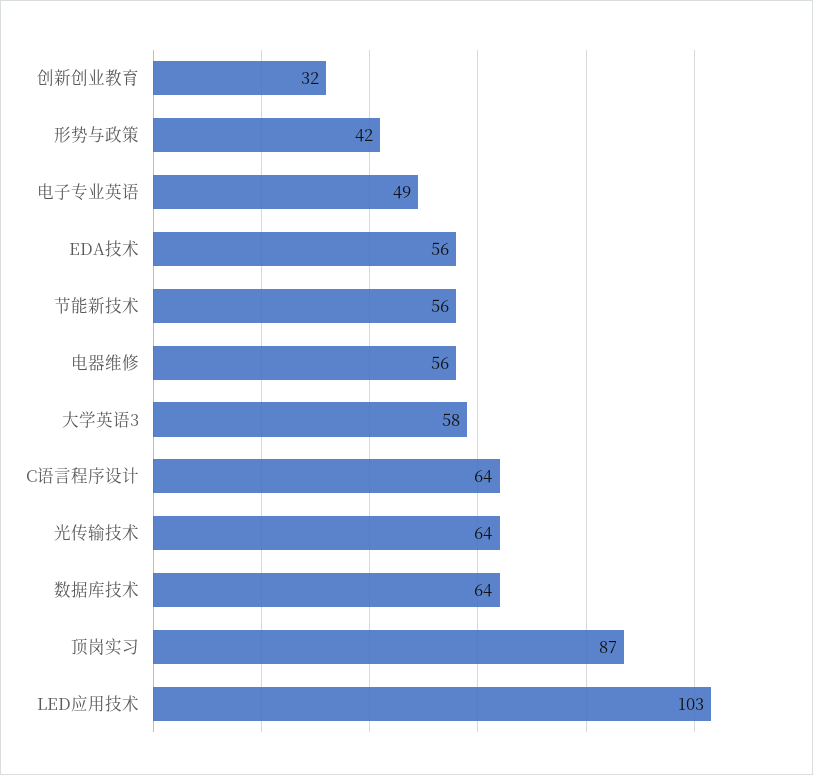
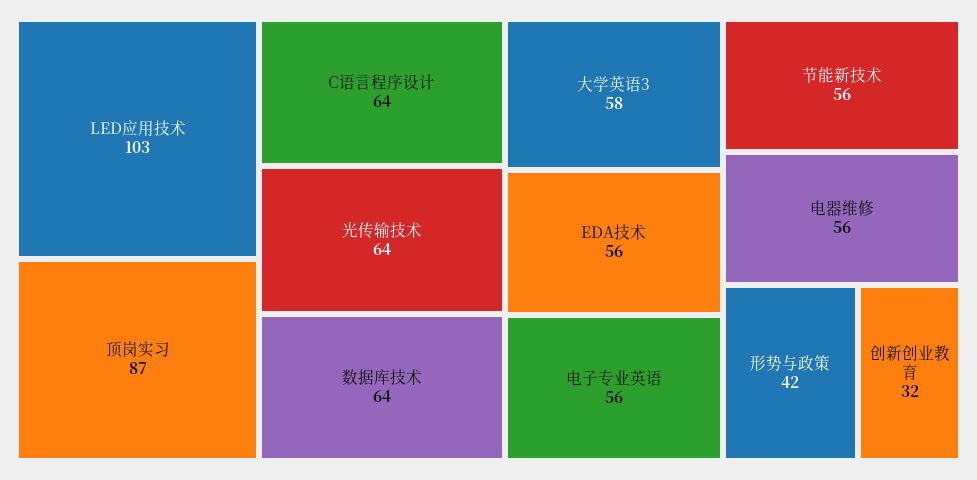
电子专业英语: 49 -> 56

